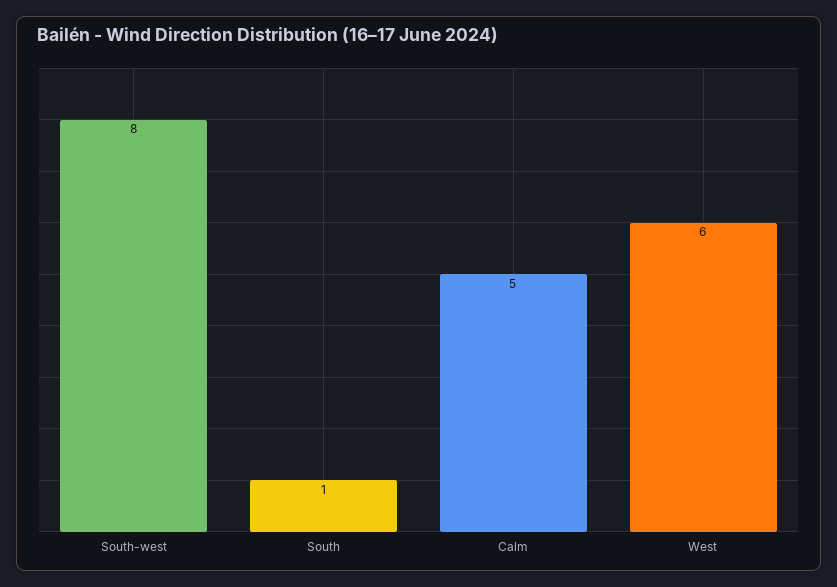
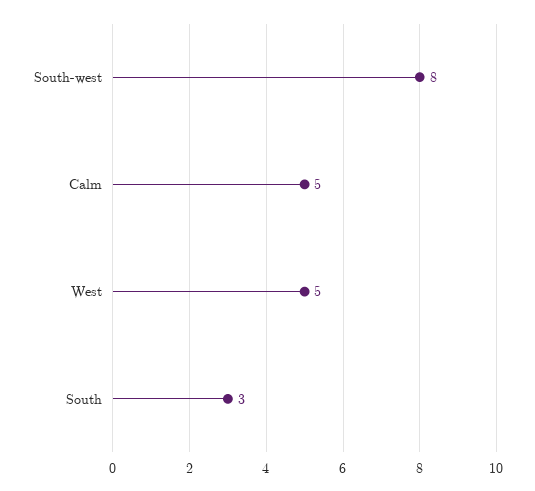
South: 1 -> 3
West: 6 -> 5

